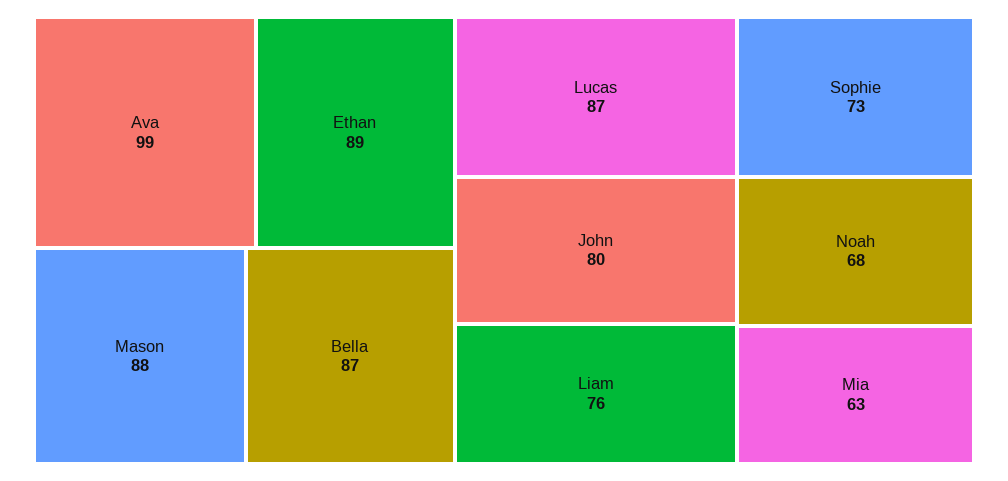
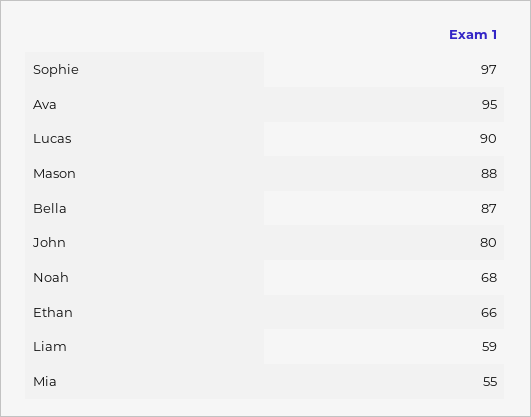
Ava: 99 -> 95
Ethan: 89 -> 66
Lucas: 87 -> 90
Liam: 76 -> 59
Sophie: 73 -> 97
Mia: 63 -> 55

